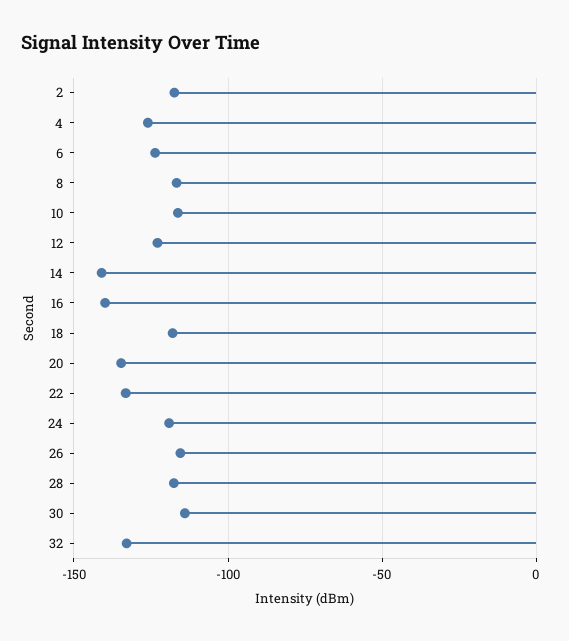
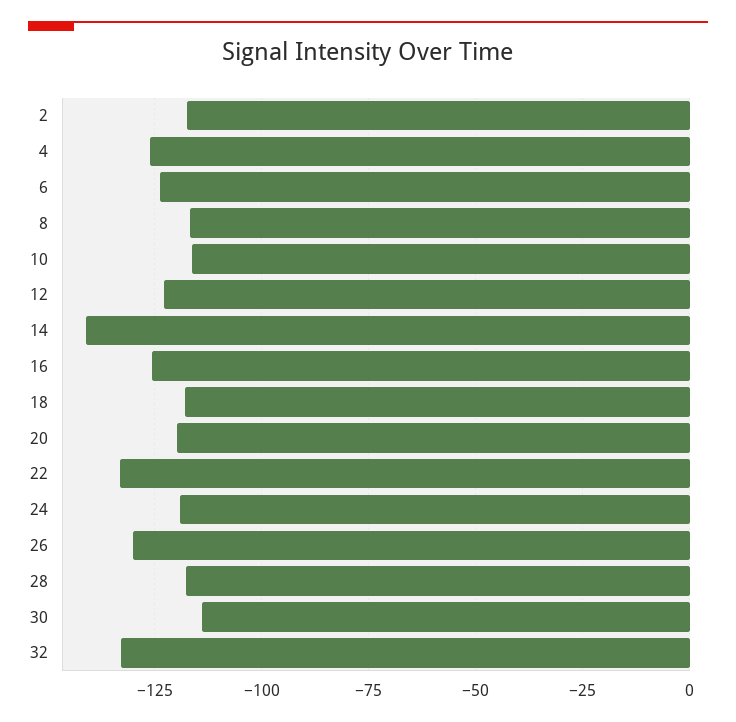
16: -140 -> -125
20: -135 -> -120
26: -115 -> -130

